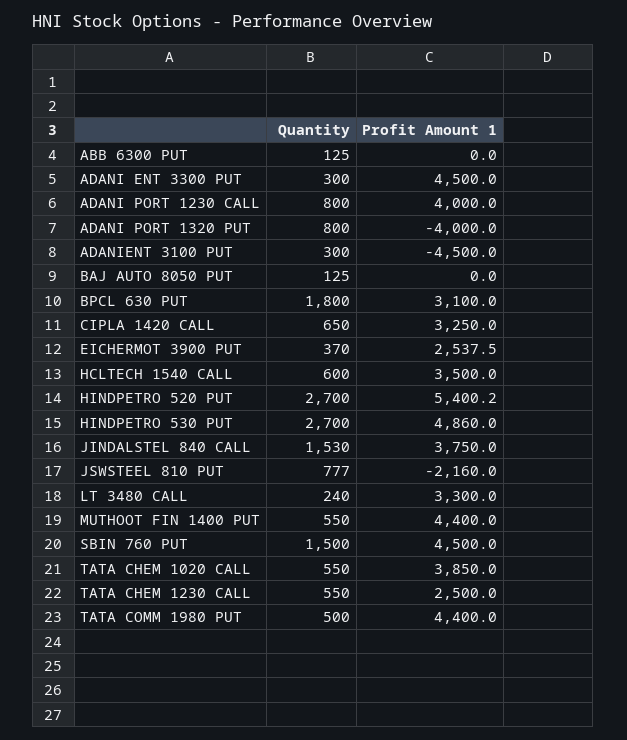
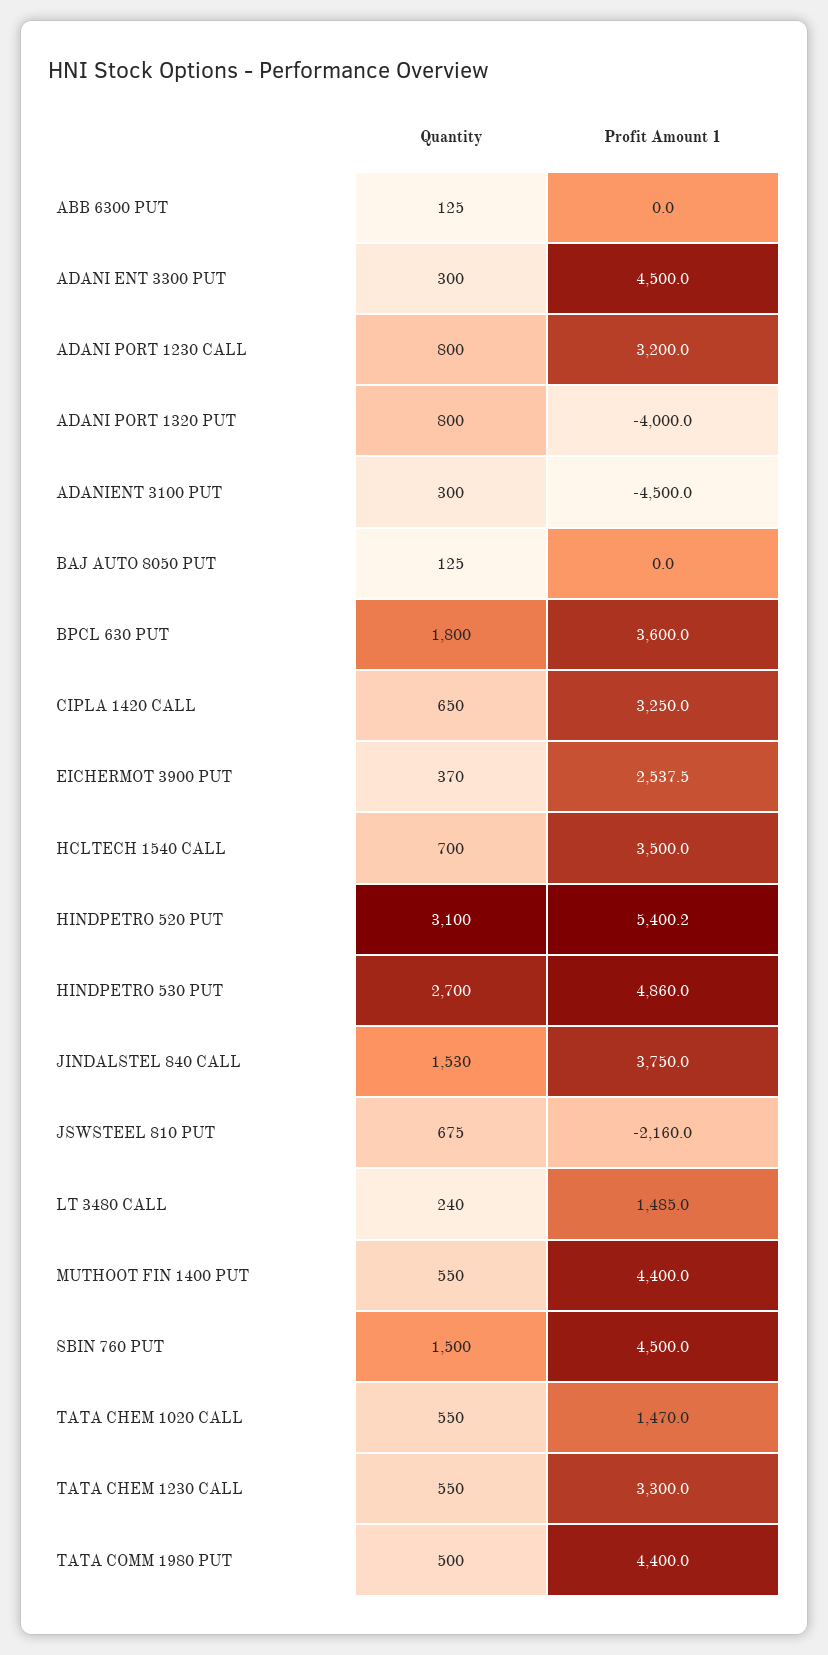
Profit Amount 1, ADANI PORT 1230 CALL: 4000 -> 3200
Profit Amount 1, BPCL 630 PUT: 3100 -> 3600
Quantity, HCLTECH 1540 CALL: 600 -> 700
Quantity, HINDPETRO 520 PUT: 2700 -> 3100
Quantity, JSWSTEEL 810 PUT: 777 -> 675
Profit Amount 1, LT 3480 CALL: 3300 -> 1485
Profit Amount 1, TATA CHEM 1020 CALL: 3850 -> 1470
Profit Amount 1, TATA CHEM 1230 CALL: 2500 -> 3300

